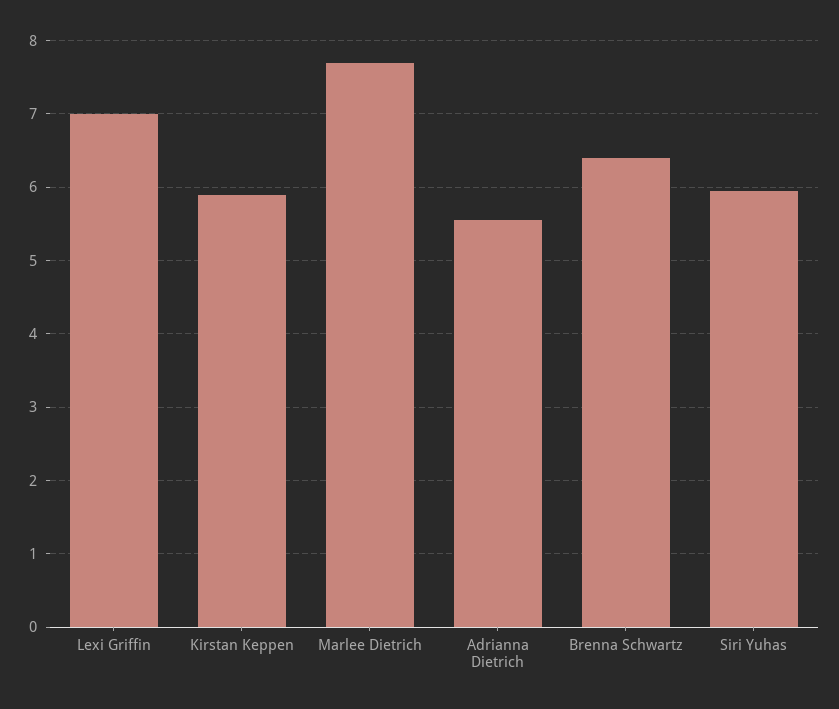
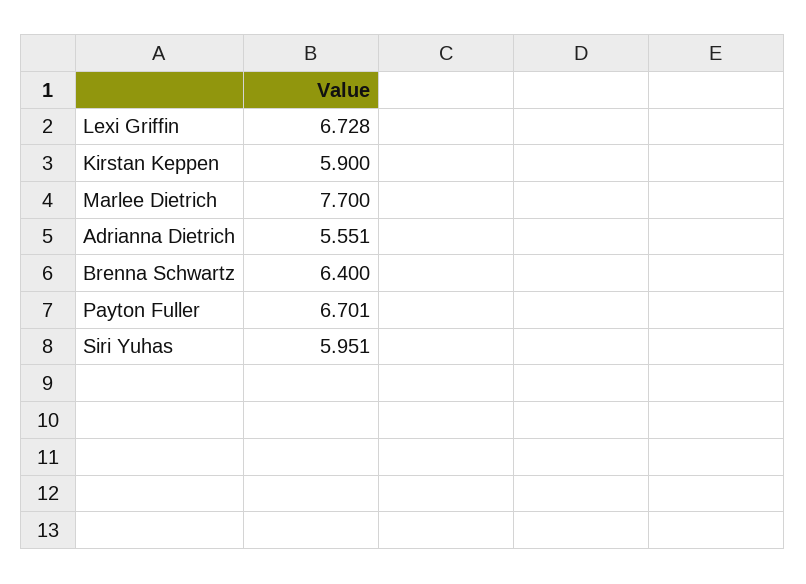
Lexi Griffin: 7 -> 6.728
Payton Fuller: none -> 6.701

